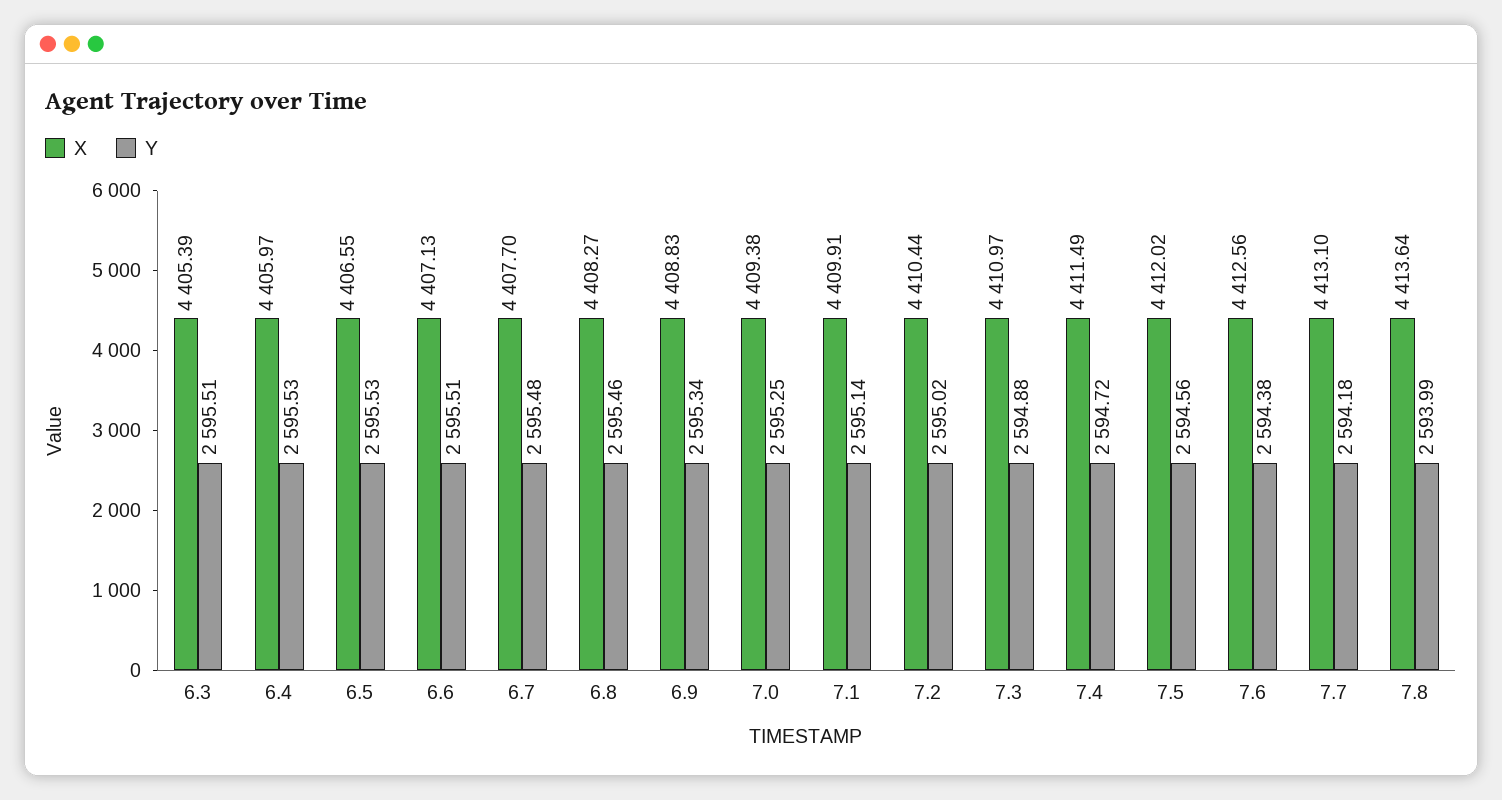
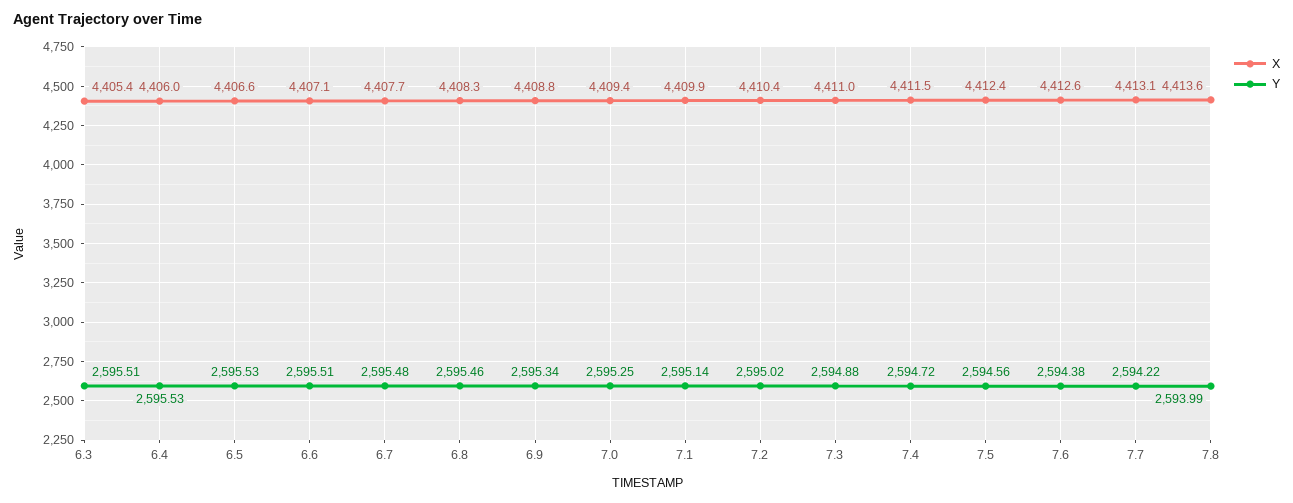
X, 7.5: 4412.02 -> 4412.4
Y, 7.7: 2594.18 -> 2594.22

